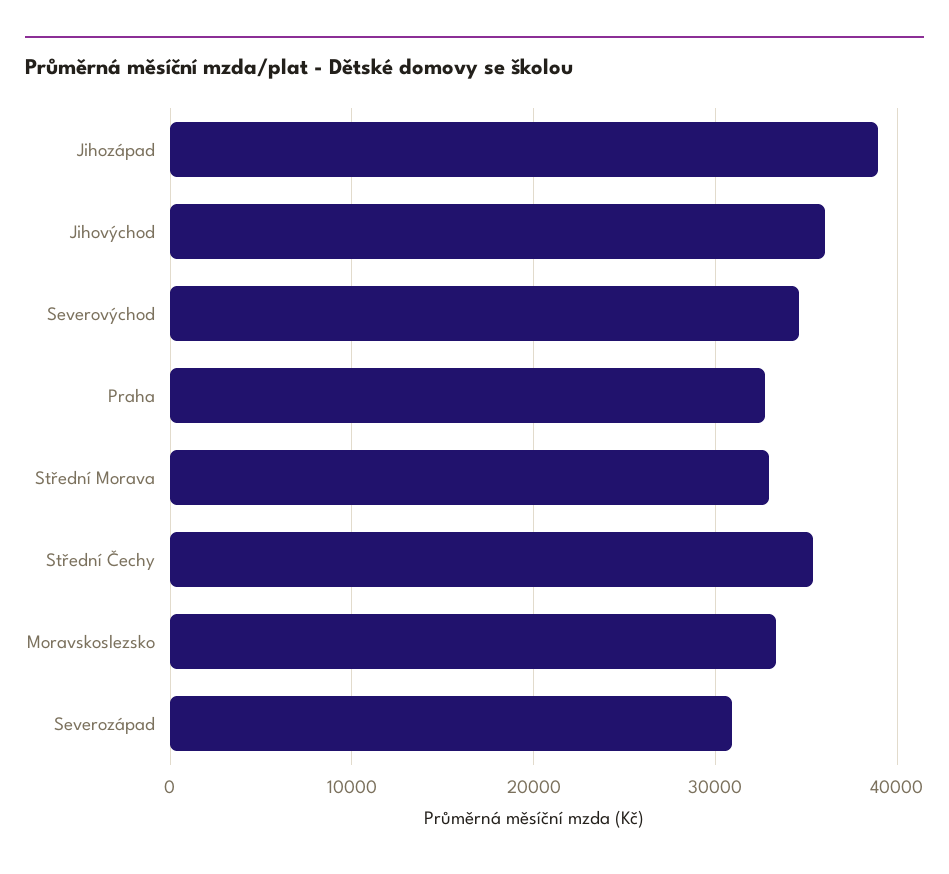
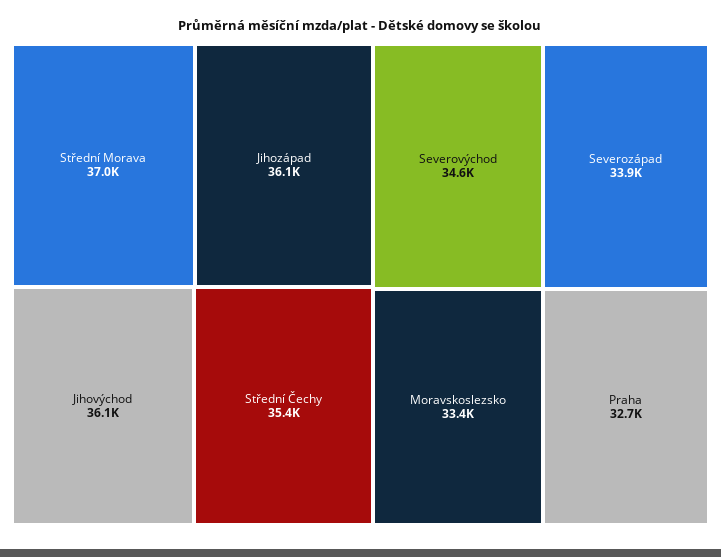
Jihozápad: 39000 -> 36100
Střední Morava: 33000 -> 37000
Severozápad: 31000 -> 33900

